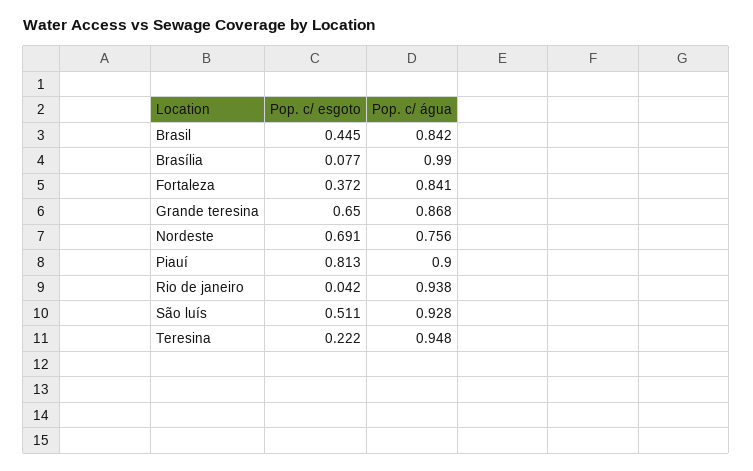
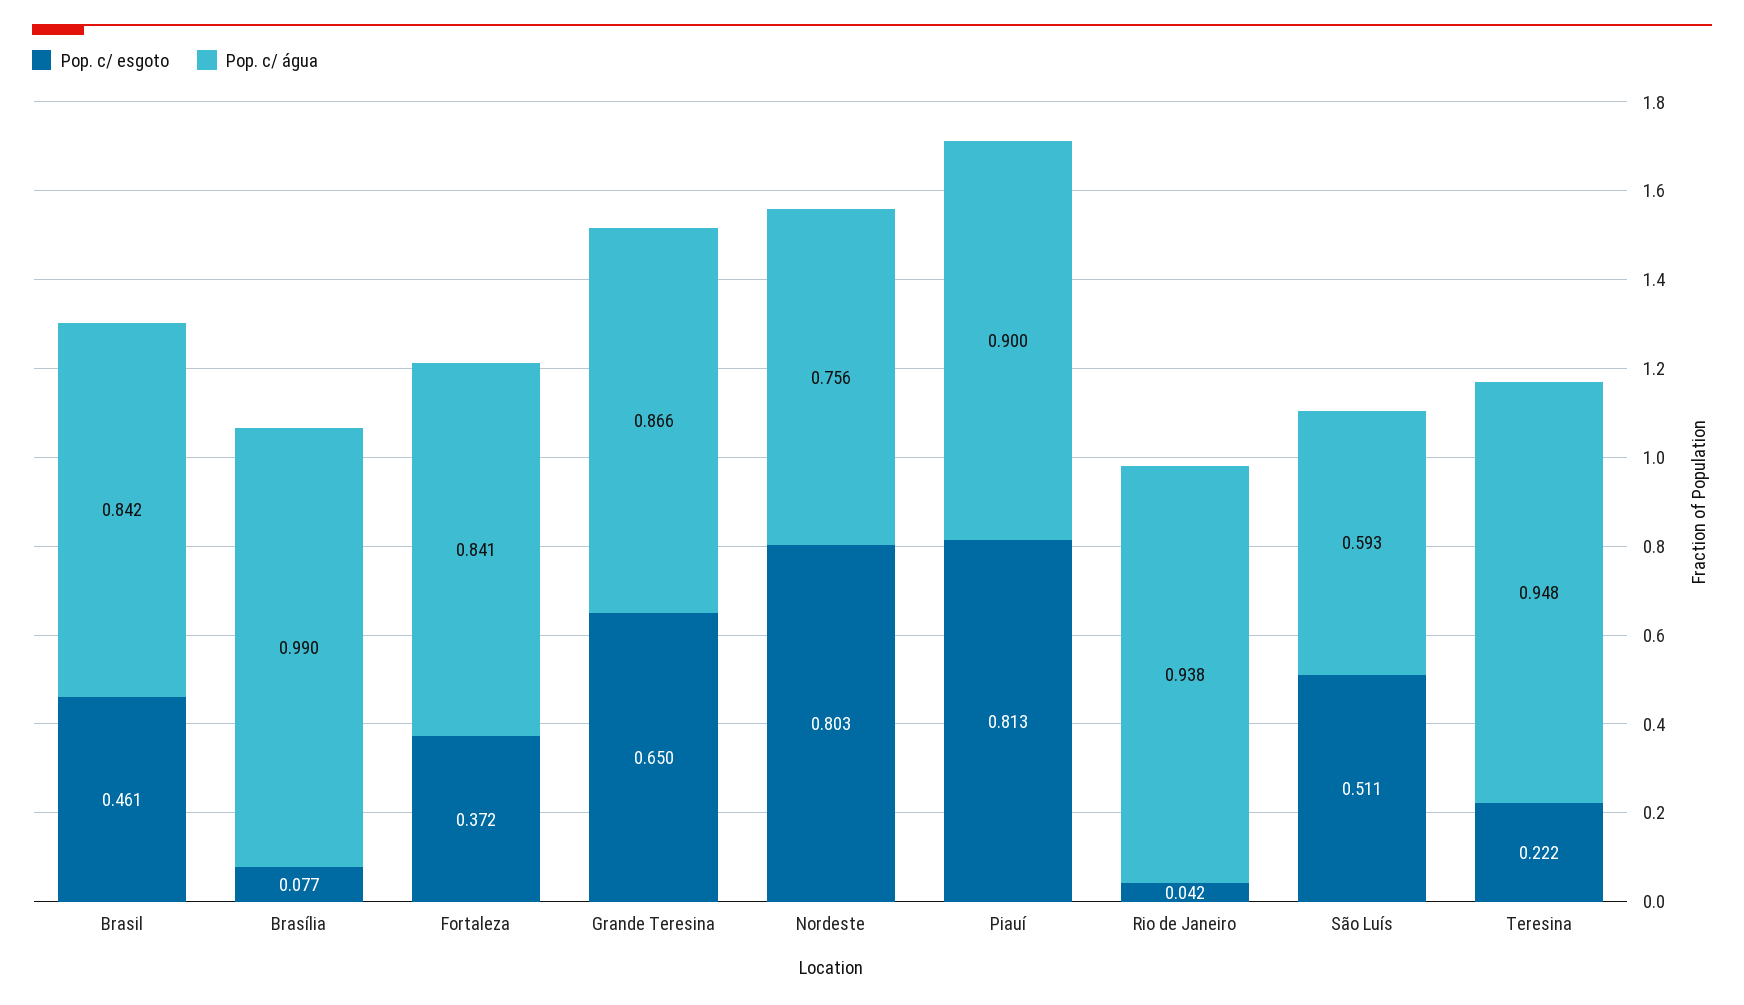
Pop. c/ esgoto, Brasil: 0.445 -> 0.461
Pop. c/ água, Grande teresina: 0.868 -> 0.866
Pop. c/ esgoto, Nordeste: 0.691 -> 0.803
Pop. c/ água, São luís: 0.928 -> 0.593

